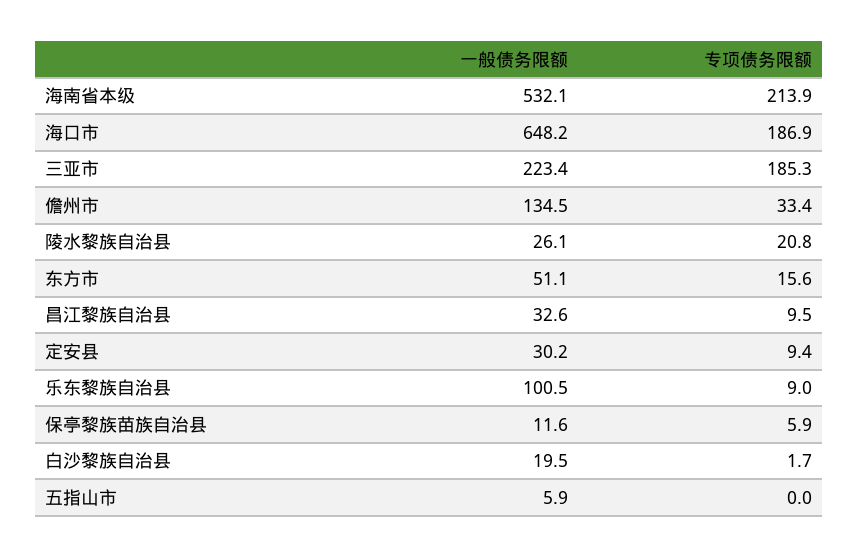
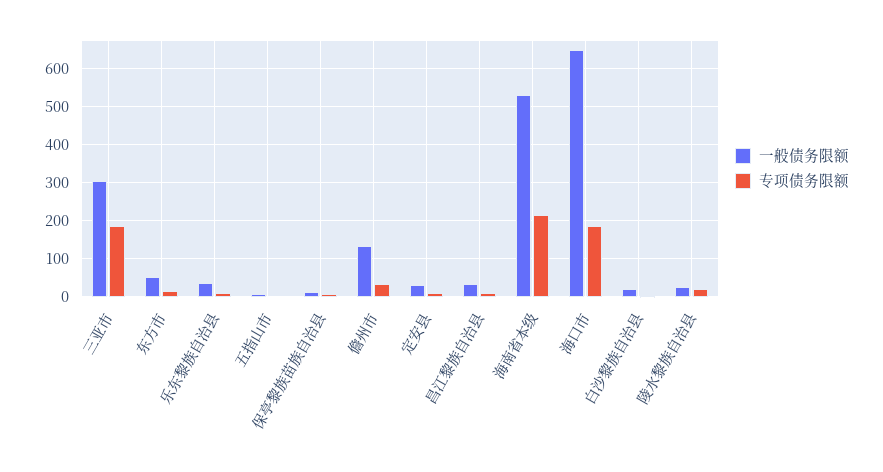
一般债务限额, 三亚市: 223.4 -> 300
一般债务限额, 乐东黎族自治县: 100.5 -> 40

